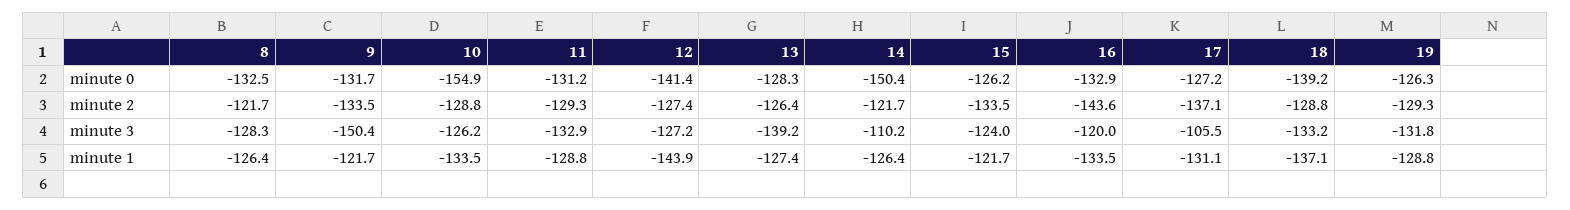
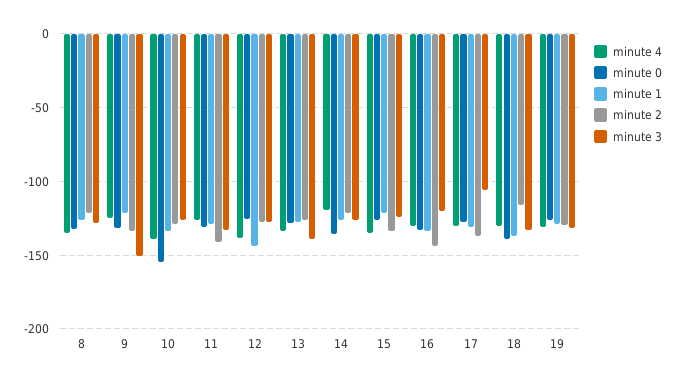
minute 0, 12: -141.4 -> -125
minute 0, 14: -150.4 -> -135
minute 2, 11: -129.3 -> -140
minute 2, 18: -128.8 -> -115
minute 3, 14: -110.2 -> -125
minute 4, 8: none -> -135
minute 4, 9: none -> -125
minute 4, 10: none -> -140
minute 4, 11: none -> -125
minute 4, 12: none -> -140
minute 4, 13: none -> -135
minute 4, 14: none -> -120
minute 4, 15: none -> -135
minute 4, 16: none -> -130
minute 4, 17: none -> -130
minute 4, 18: none -> -130
minute 4, 19: none -> -130

